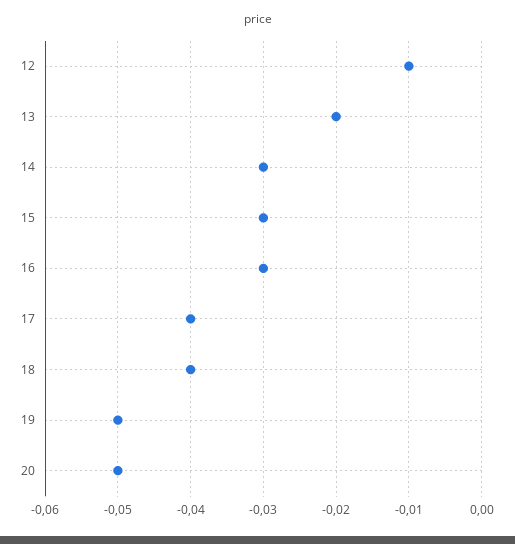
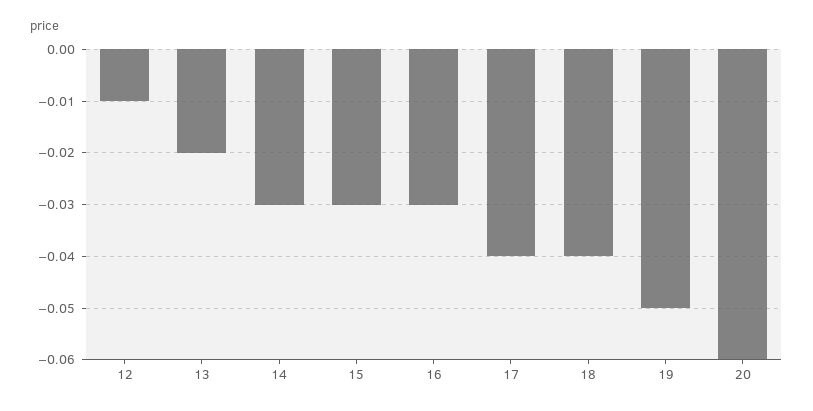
20: -0.05 -> -0.06

